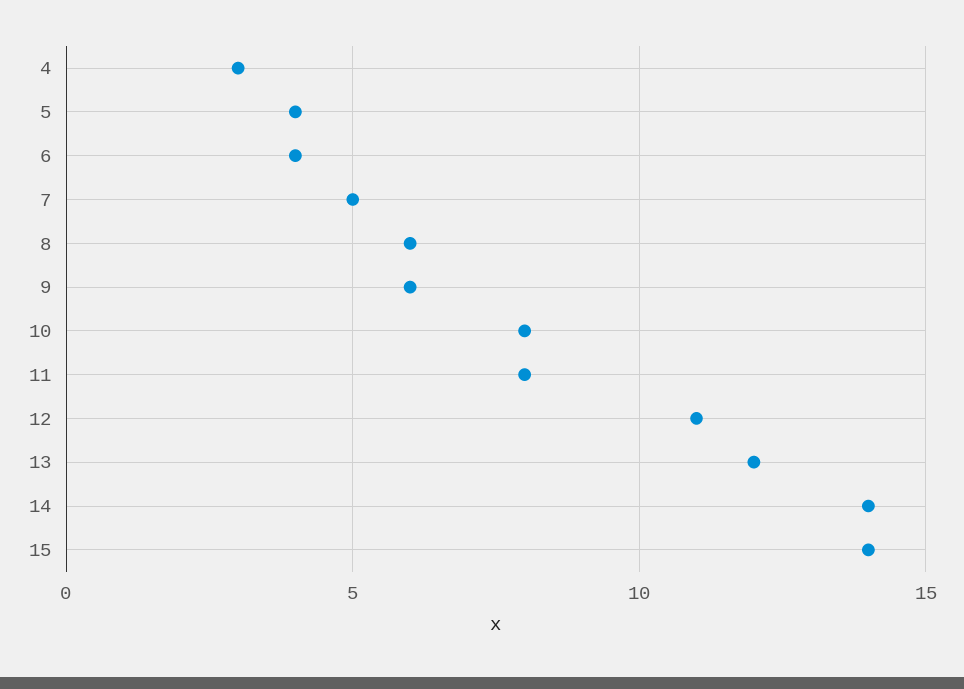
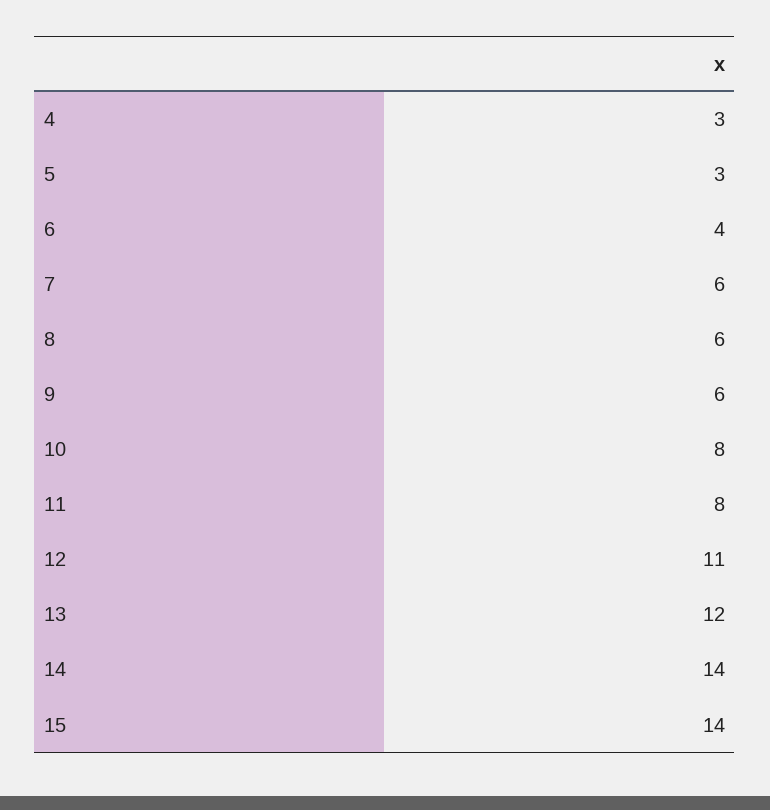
5: 4 -> 3
7: 5 -> 6

